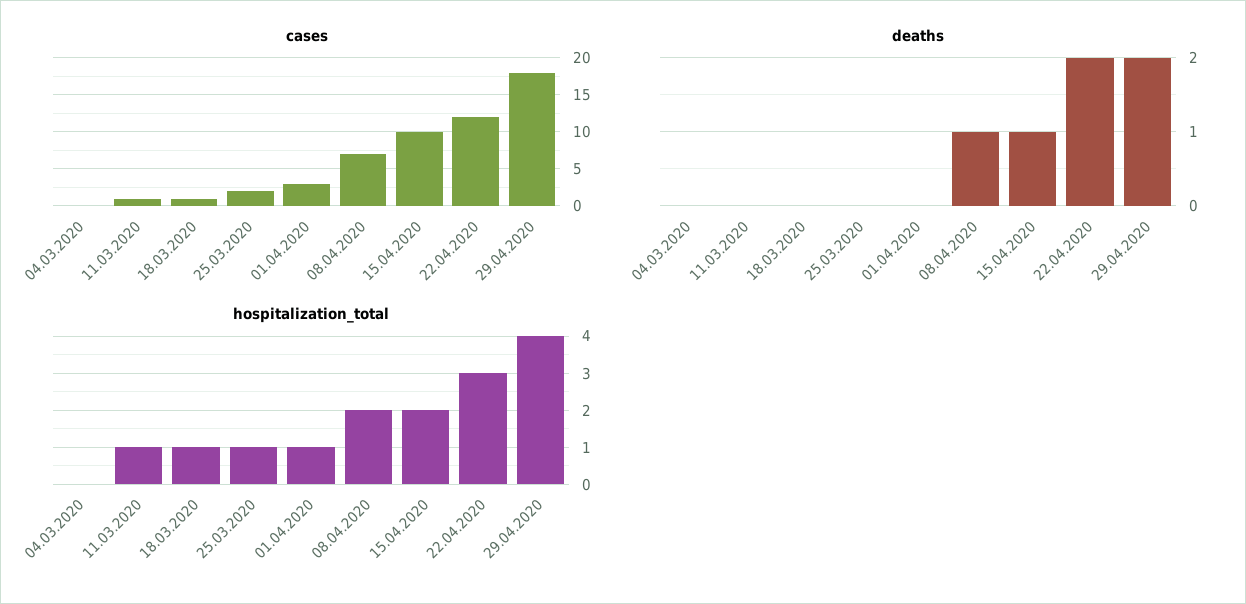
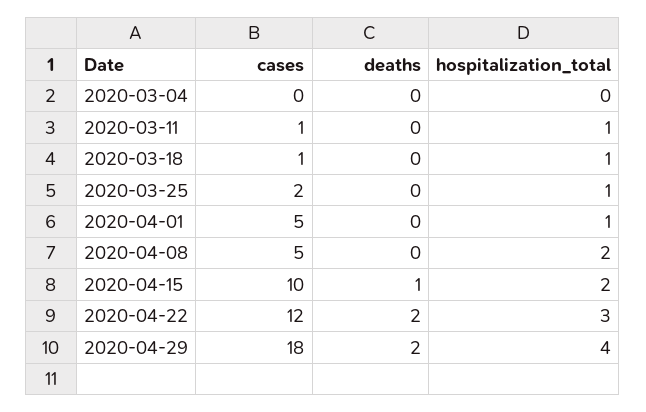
cases, 01.04.2020: 3 -> 5
cases, 08.04.2020: 7 -> 5
deaths, 08.04.2020: 1 -> 0

